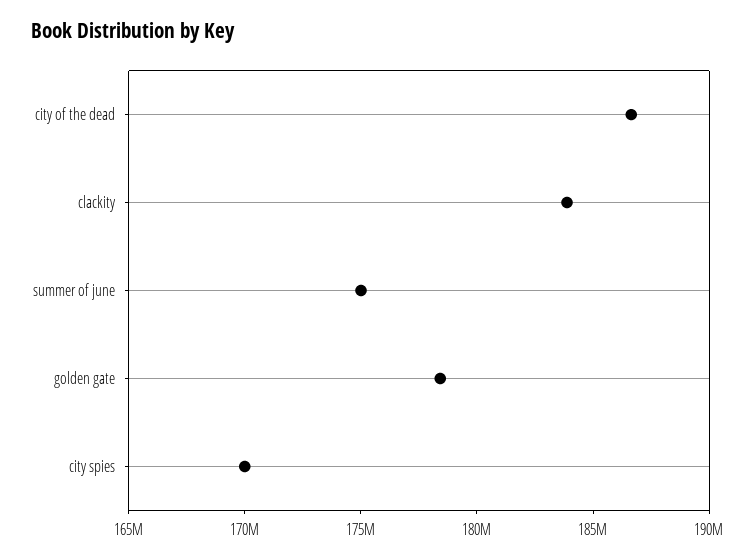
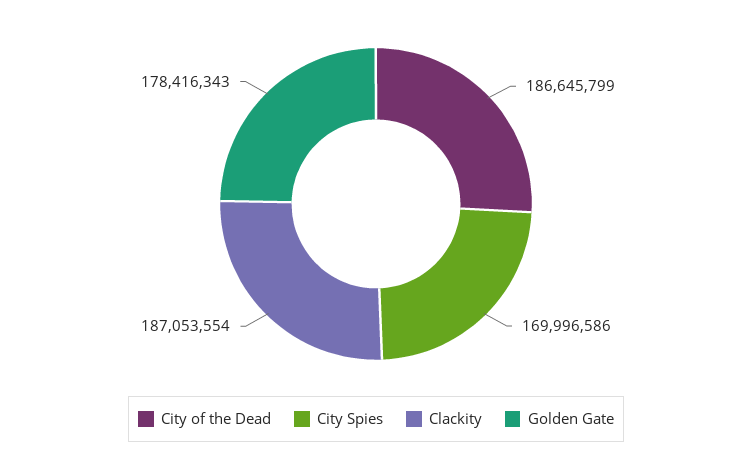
clackity: 184000000 -> 187053554
summer of june: 175000000 -> none

